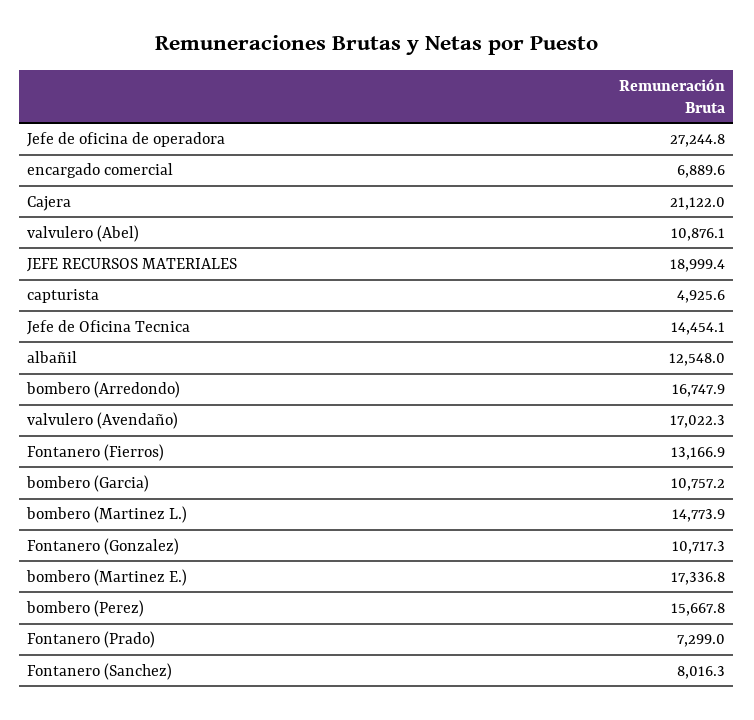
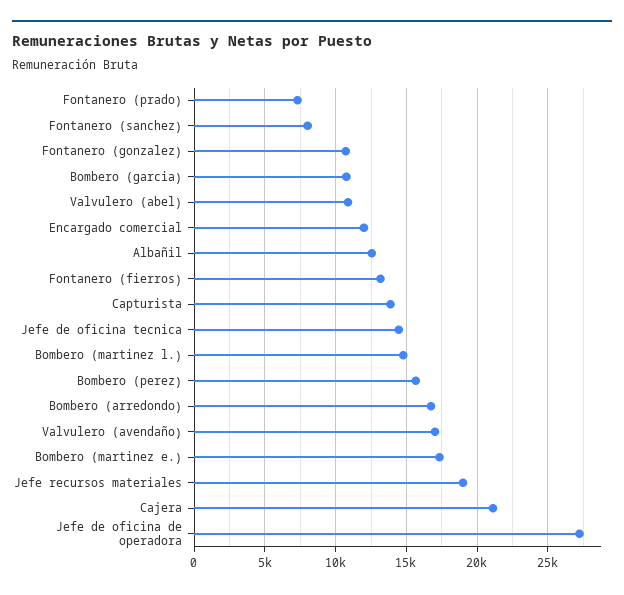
encargado comercial: 6889.6 -> 12000
capturista: 4925.6 -> 14000

